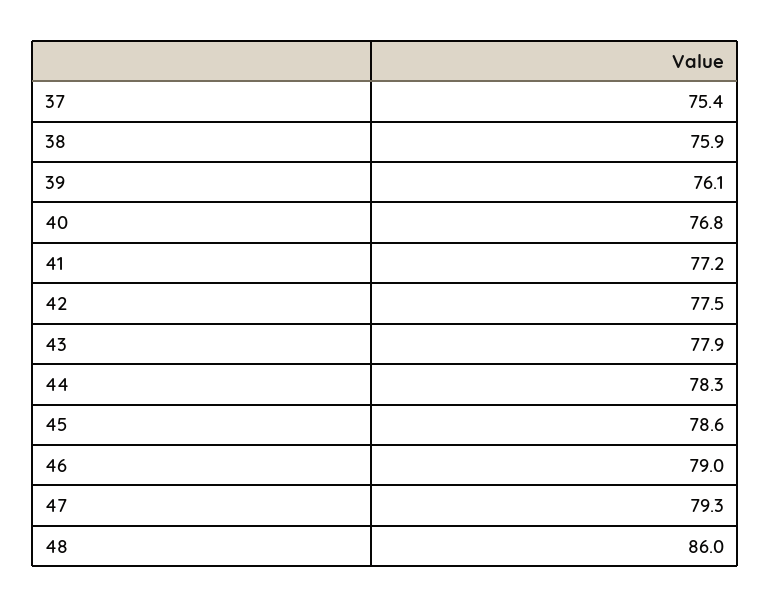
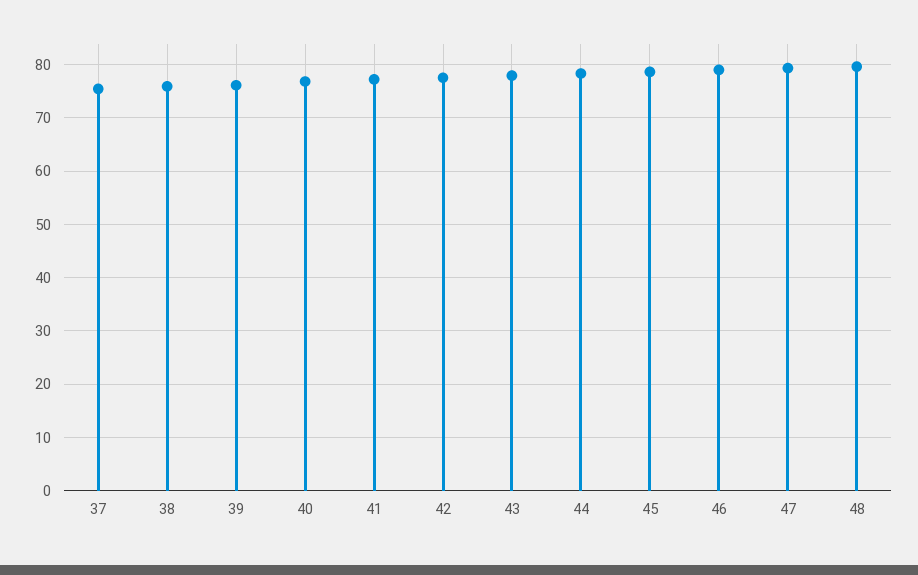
48: 86 -> 80

